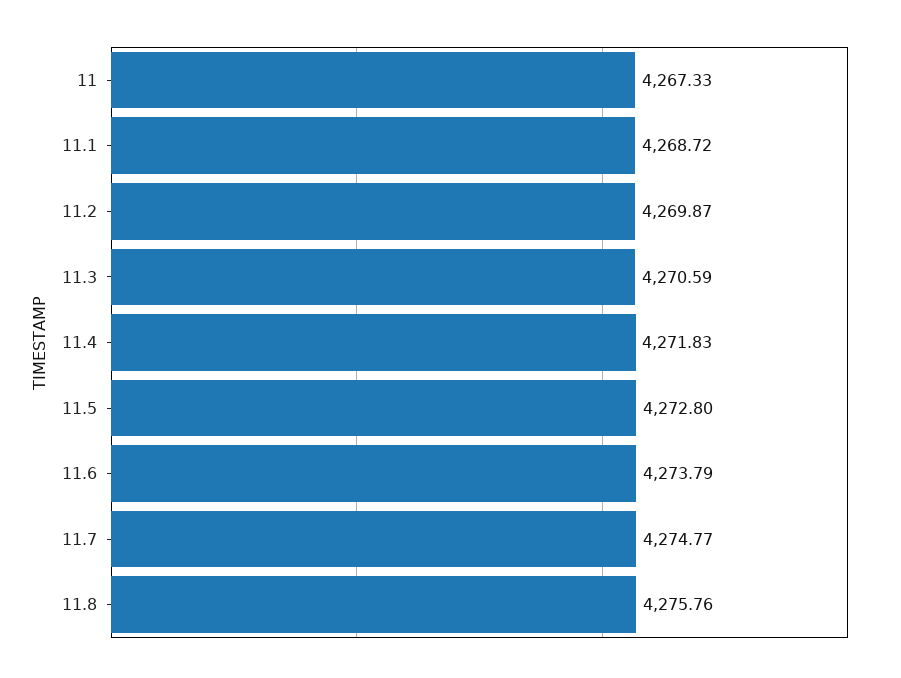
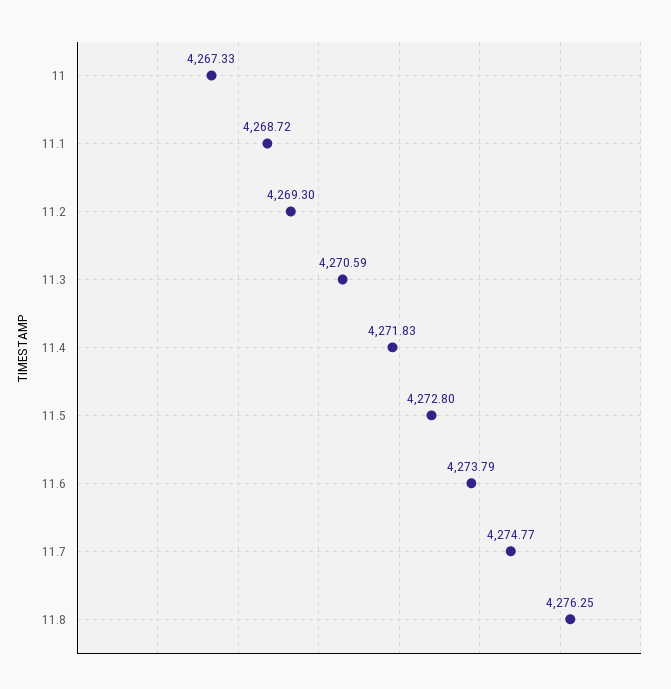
11.2: 4269.87 -> 4269.3
11.8: 4275.76 -> 4276.25

